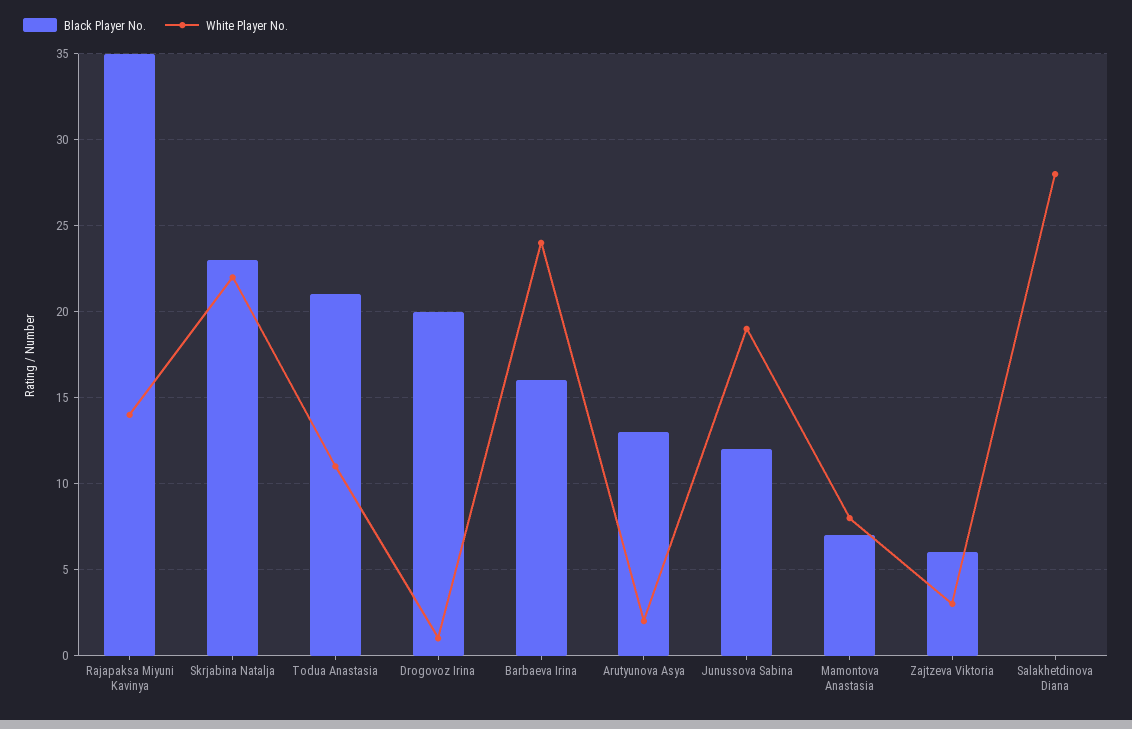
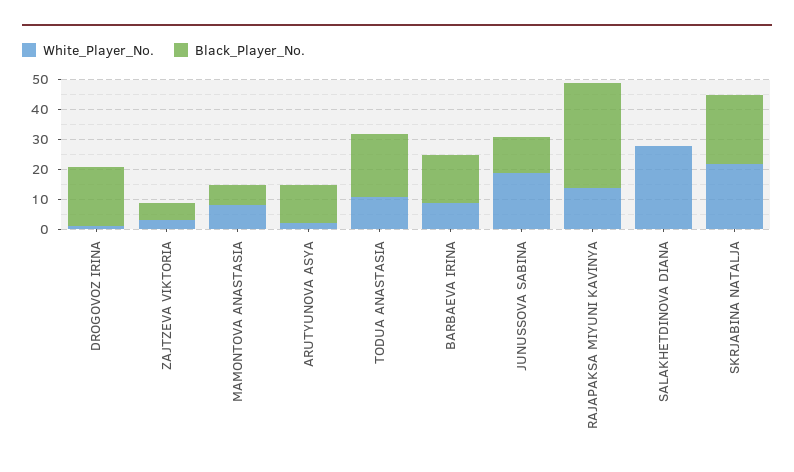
White Player No., Barbaeva Irina: 24 -> 10

